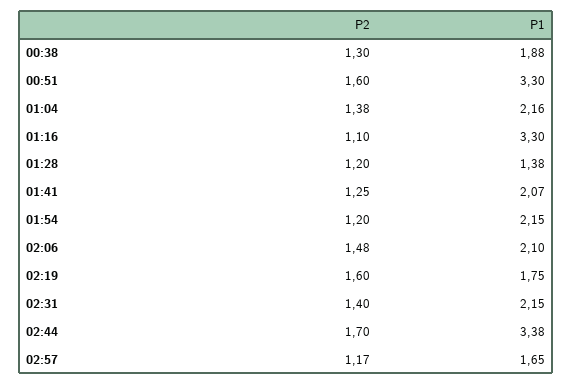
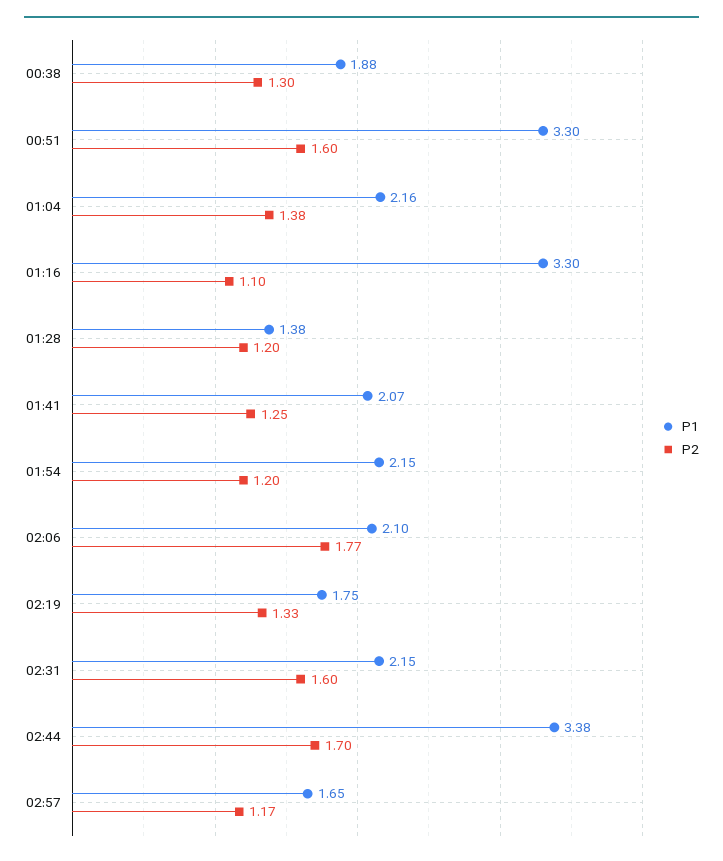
P2, 02:06: 1.48 -> 1.77
P2, 02:19: 1.6 -> 1.33
P2, 02:31: 1.4 -> 1.6

